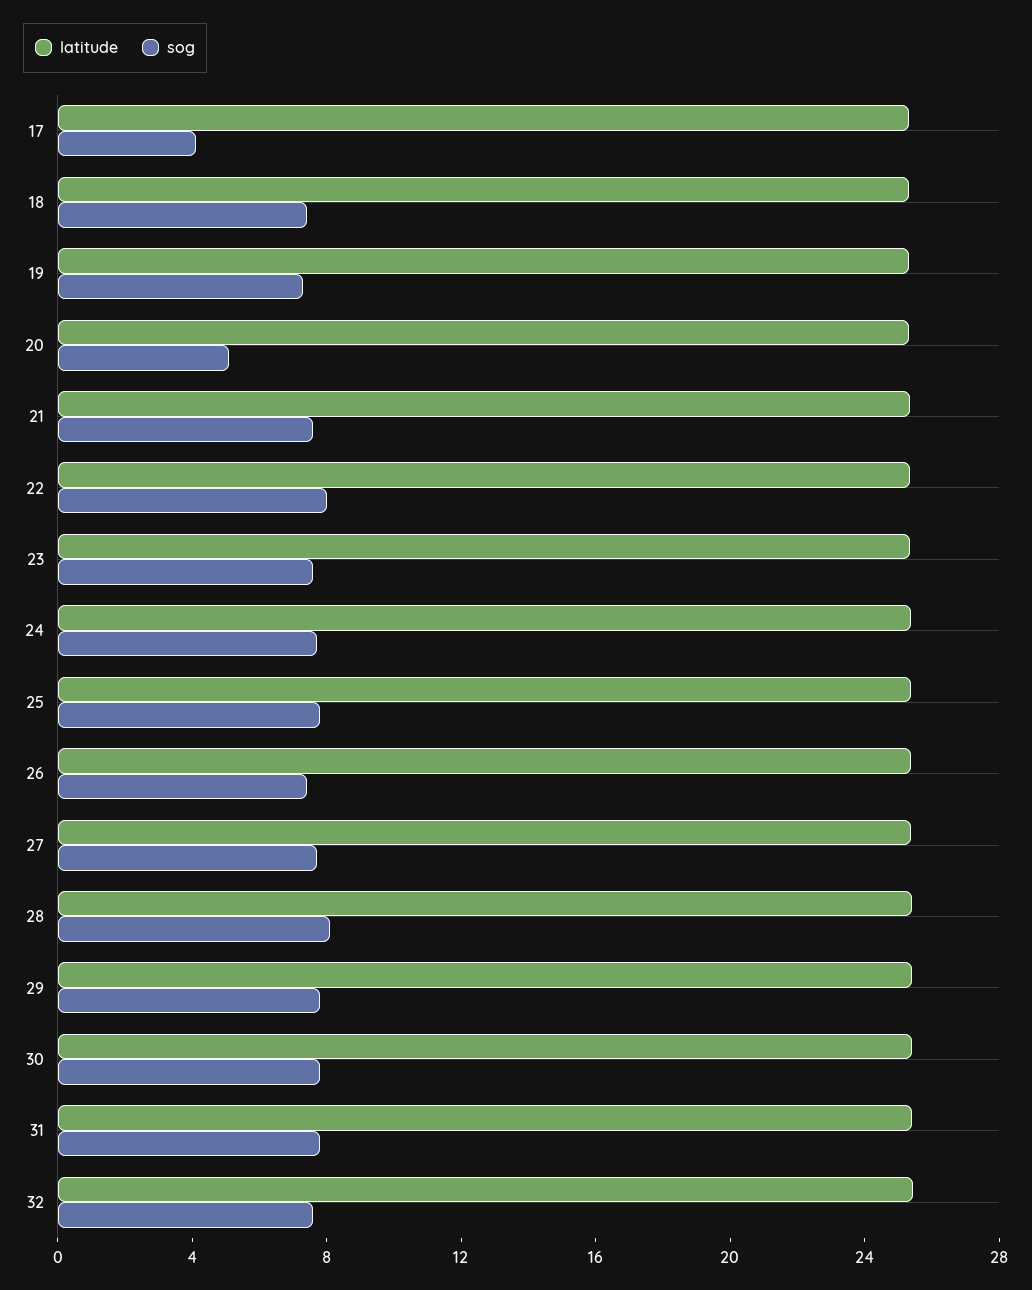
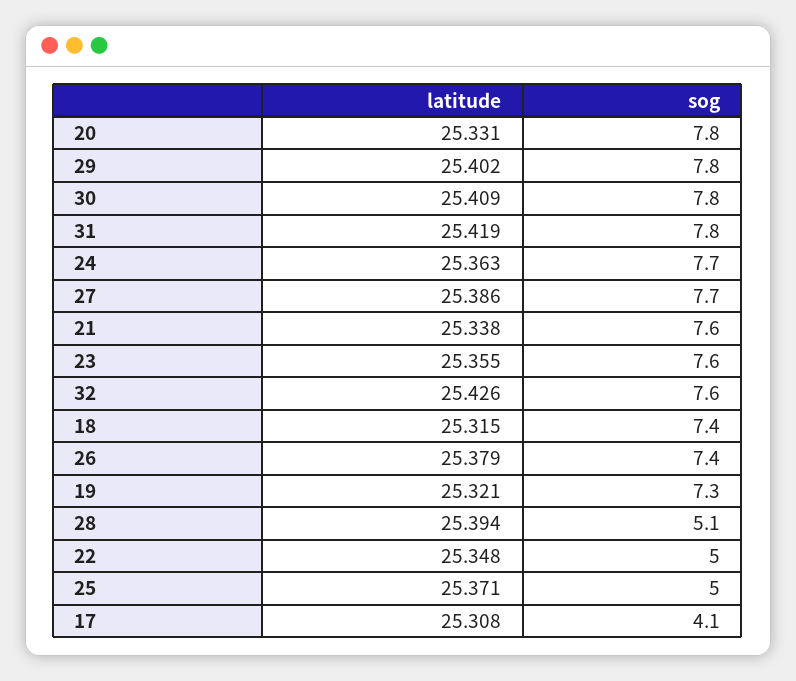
sog, 20: 5 -> 7.8
sog, 22: 8 -> 5
sog, 25: 8 -> 5
sog, 28: 8 -> 5.1

